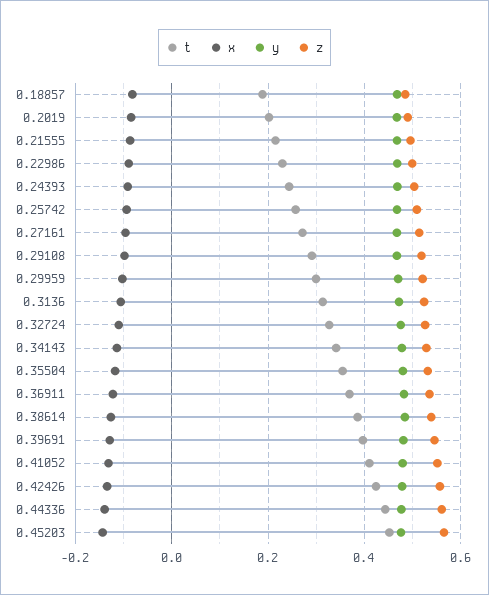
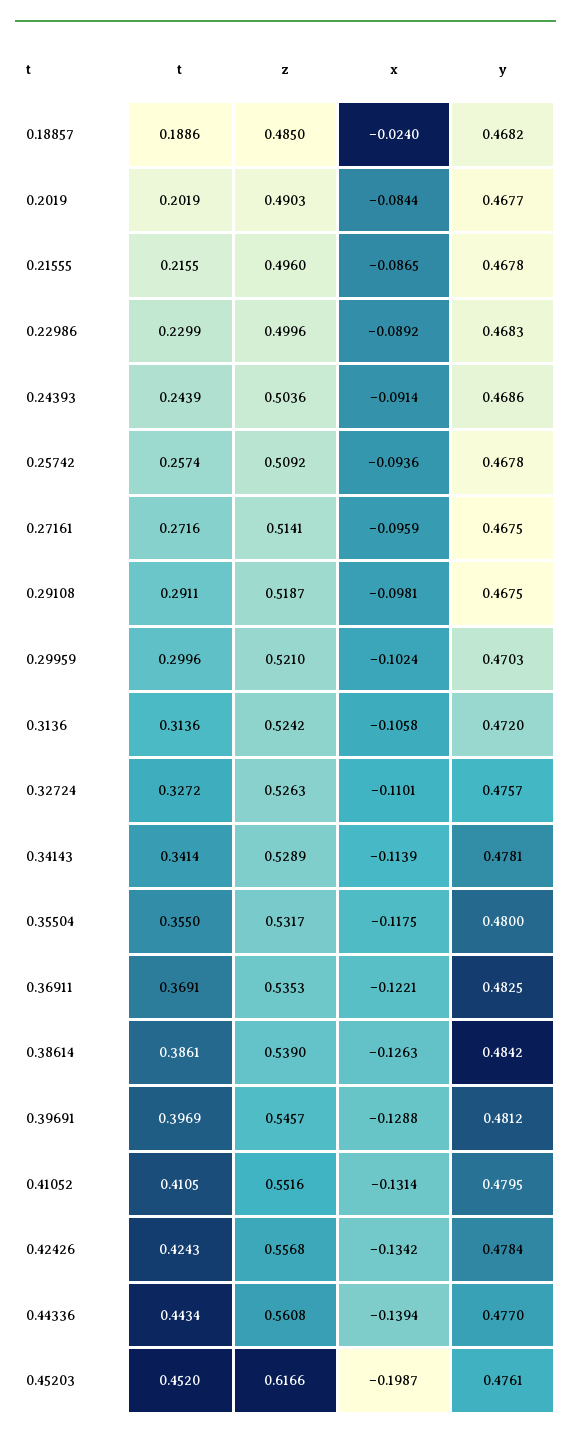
x, 0.18857: -0.08 -> -0.024
x, 0.45203: -0.14 -> -0.1987
z, 0.45203: 0.56 -> 0.6166

